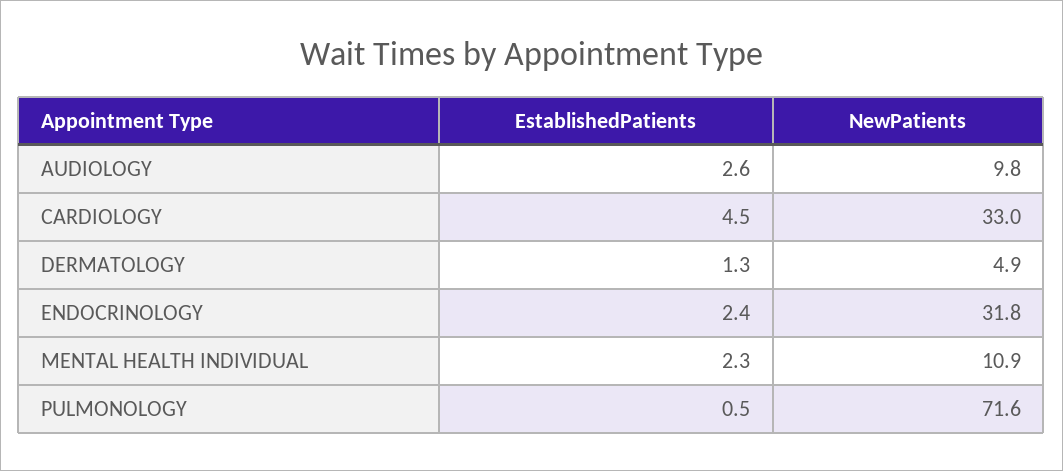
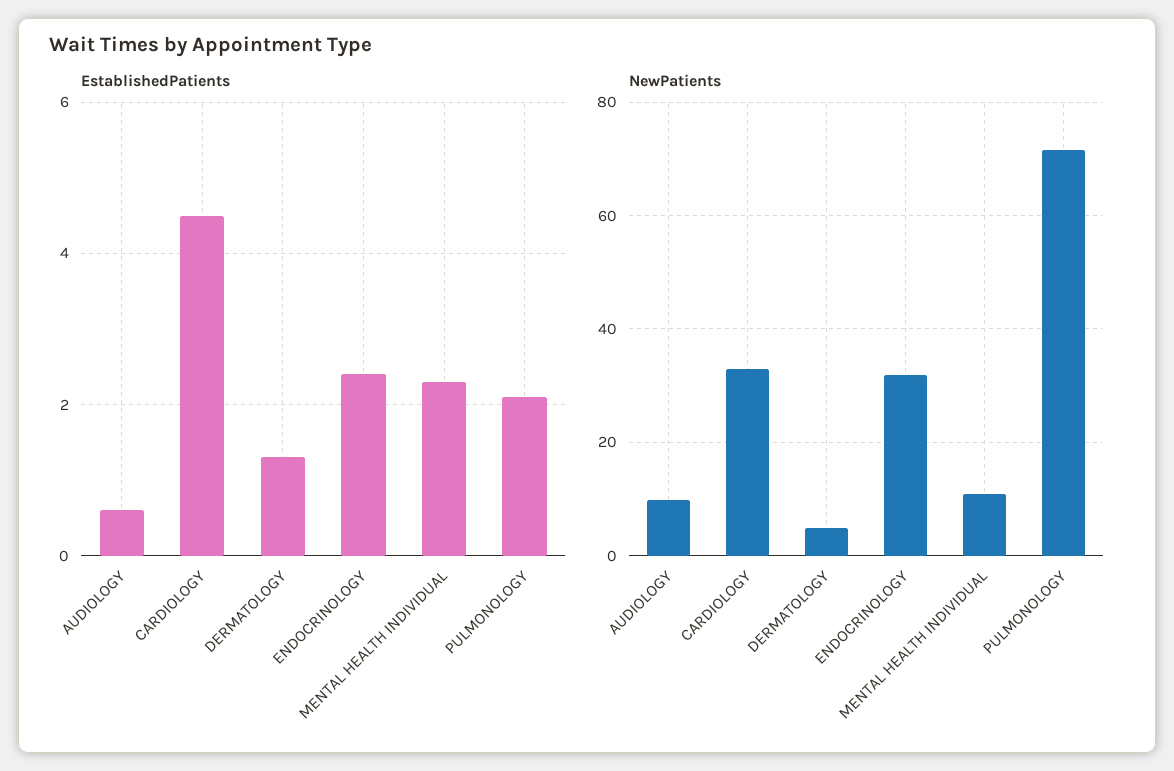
EstablishedPatients, AUDIOLOGY: 2.6 -> 0.5
EstablishedPatients, PULMONOLOGY: 0.5 -> 2

